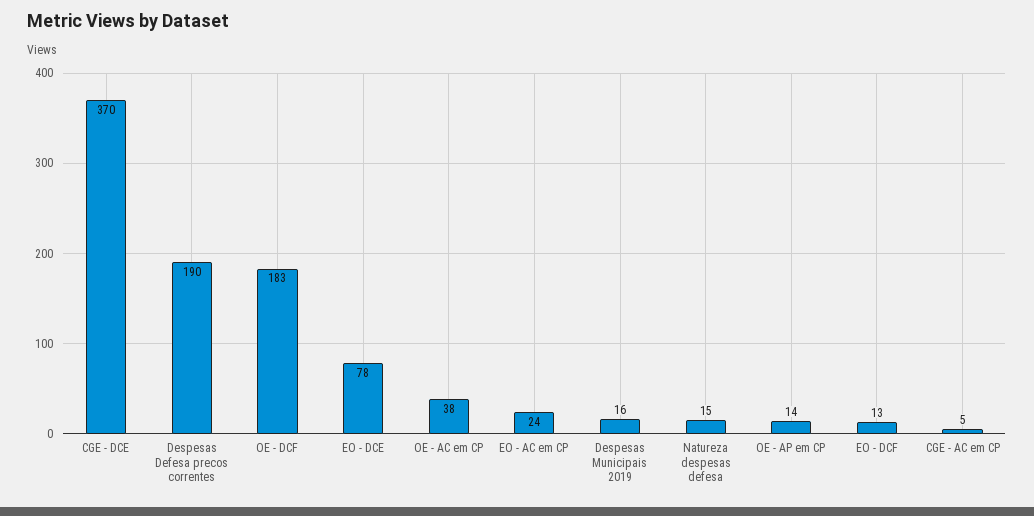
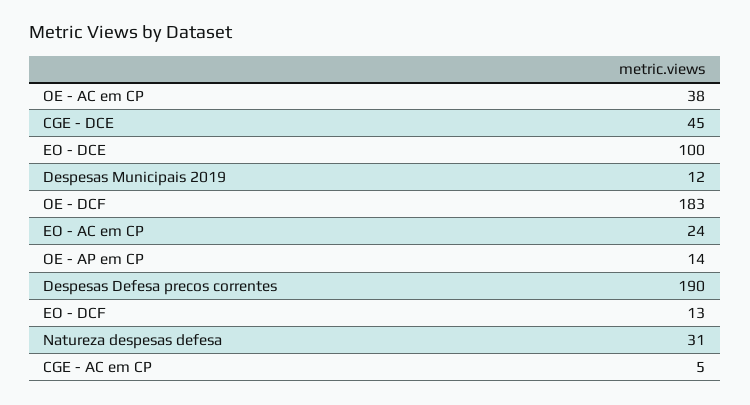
CGE - DCE: 370 -> 45
EO - DCE: 78 -> 100
Despesas Municipais 2019: 16 -> 12
Natureza despesas defesa: 15 -> 31

